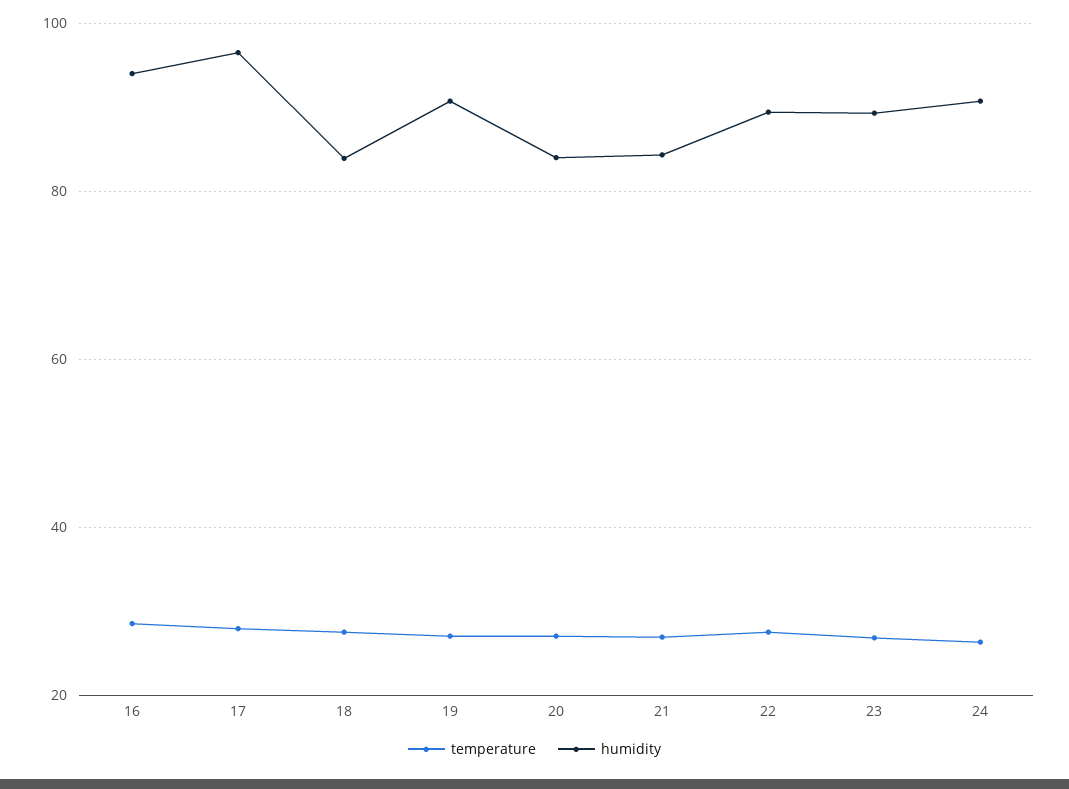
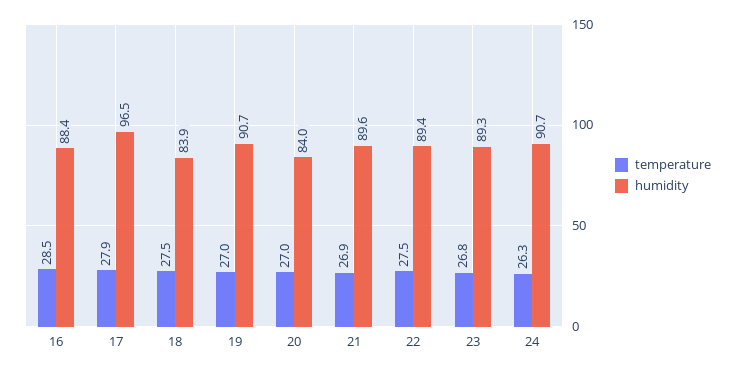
humidity, 16: 94 -> 88.4
humidity, 21: 84 -> 89.6

